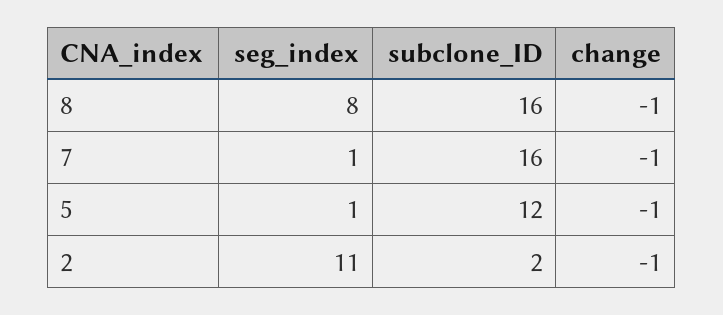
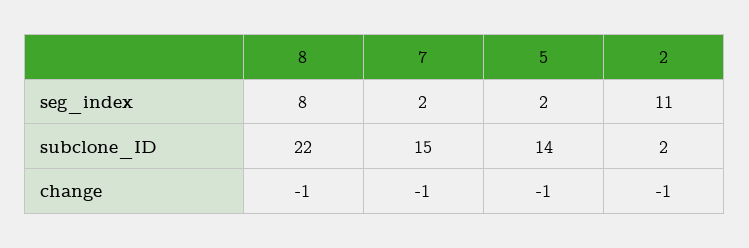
subclone_ID, 8: 16 -> 22
seg_index, 7: 1 -> 2
subclone_ID, 7: 16 -> 15
seg_index, 5: 1 -> 2
subclone_ID, 5: 12 -> 14

